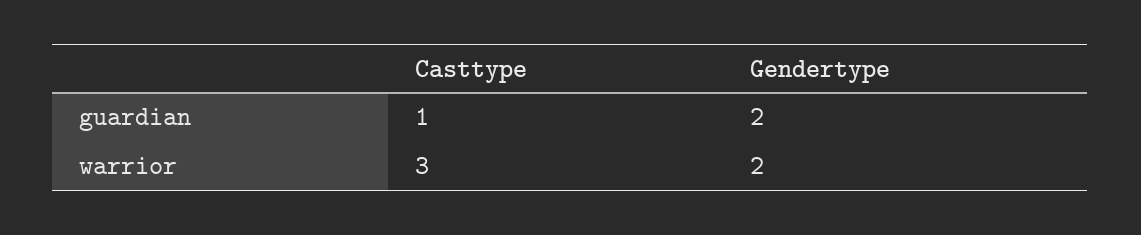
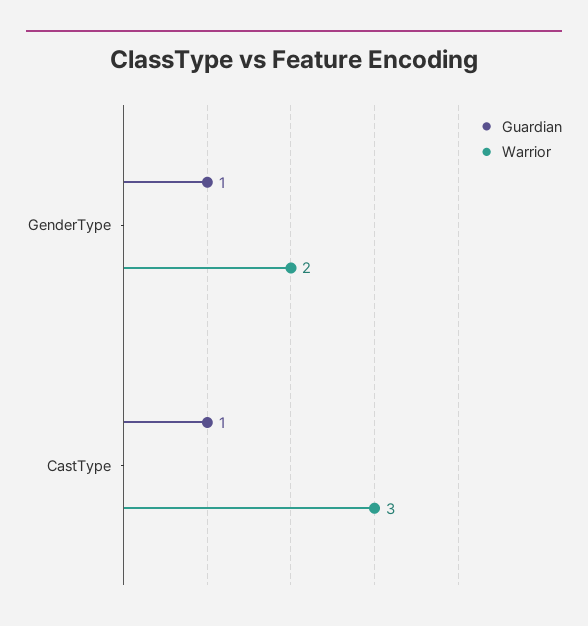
guardian, Gendertype: 2 -> 1

